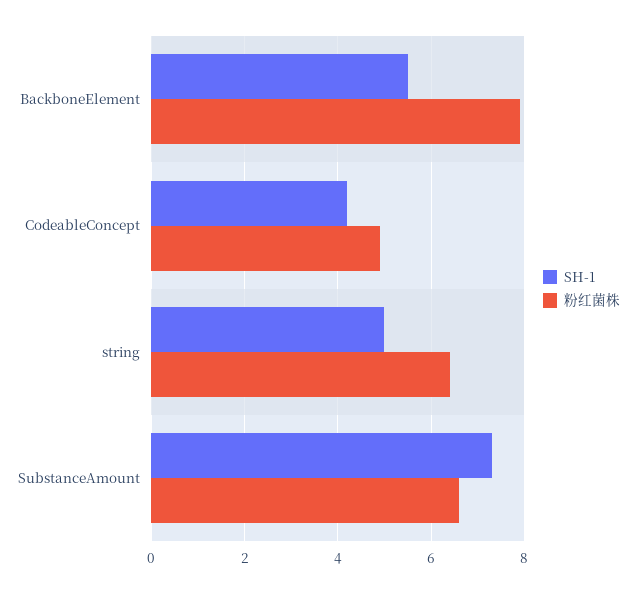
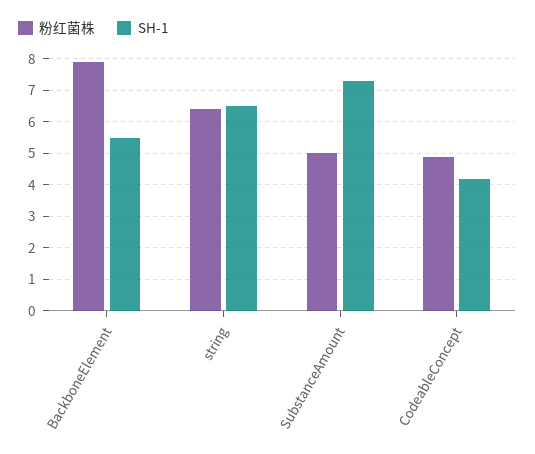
SH-1, string: 5 -> 6.5
粉红菌株, SubstanceAmount: 6.5 -> 5

